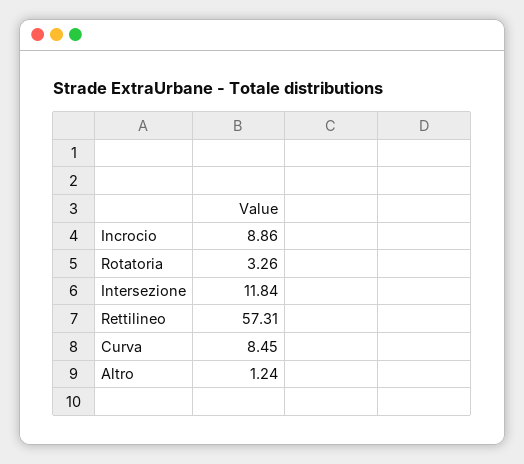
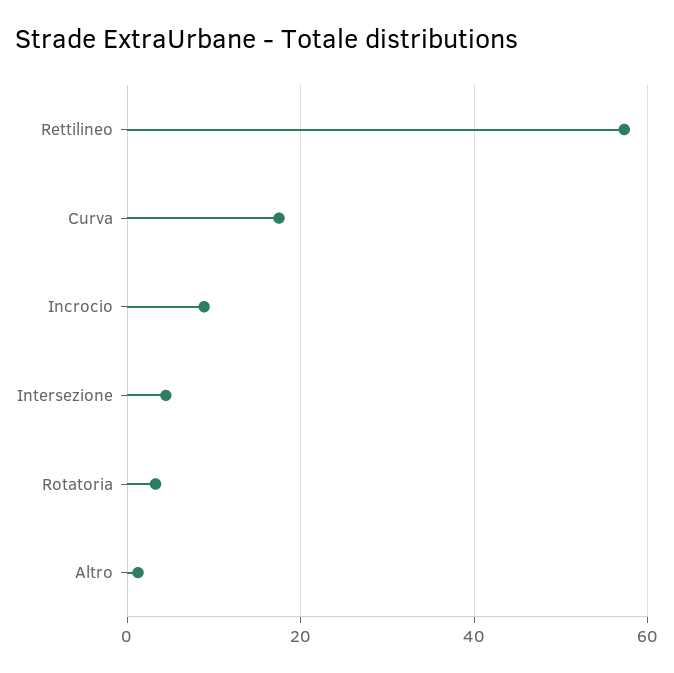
Intersezione: 11.84 -> 4
Curva: 8.45 -> 18

